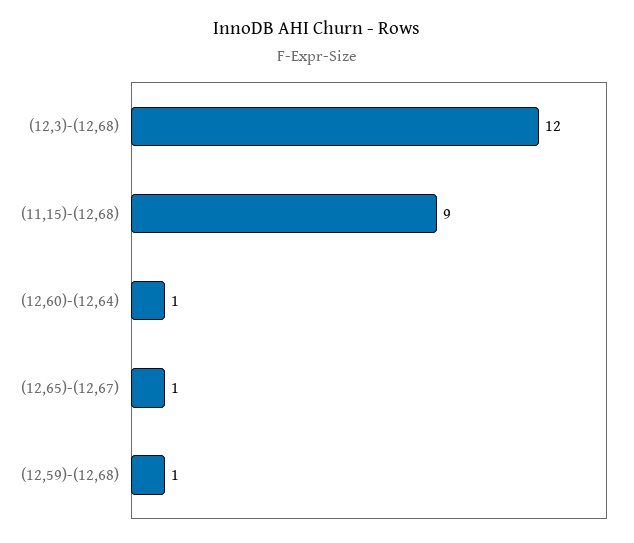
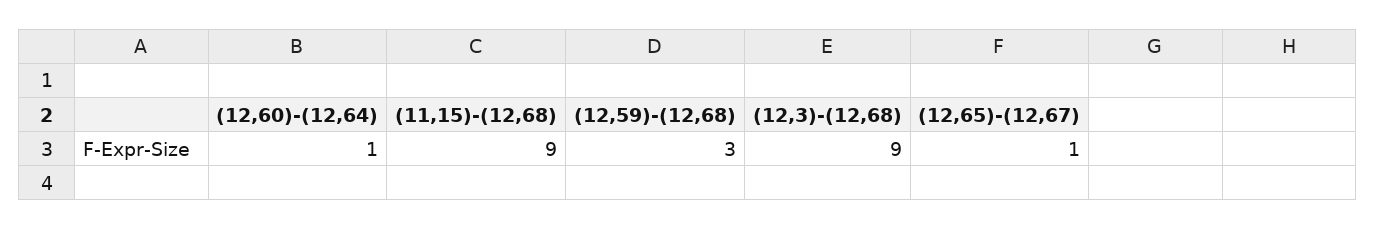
(12,3)-(12,68): 12 -> 9
(12,59)-(12,68): 1 -> 3

